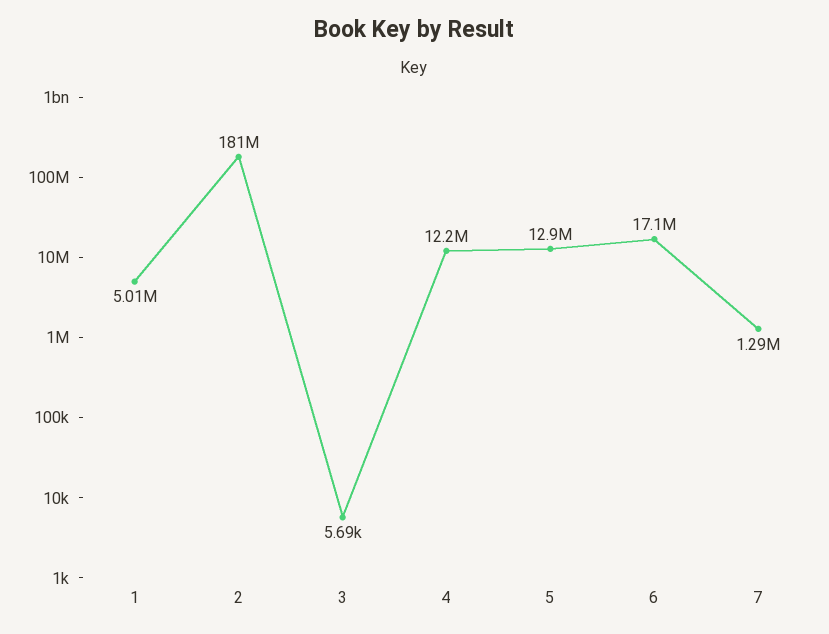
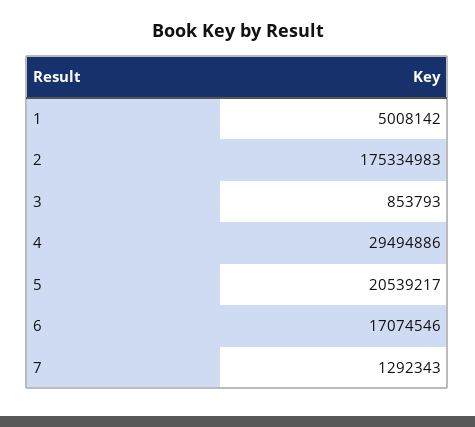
2: 181000000 -> 175334983
3: 5690 -> 853793
4: 12200000 -> 29494886
5: 12900000 -> 20539217

